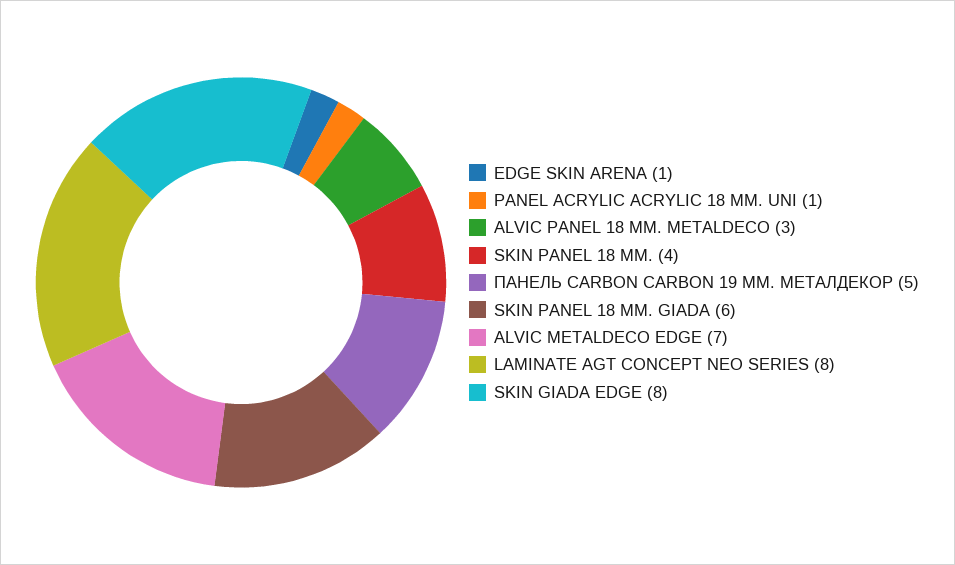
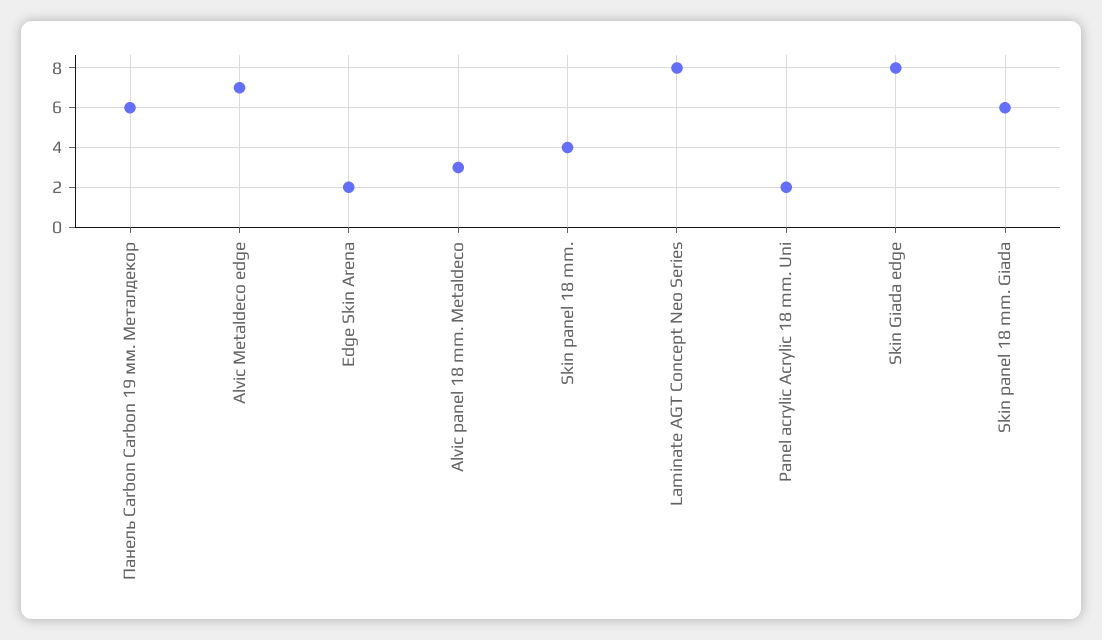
EDGE SKIN ARENA: 1 -> 2
PANEL ACRYLIC ACRYLIC 18 MM. UNI: 1 -> 2
ПАНЕЛЬ CARBON CARBON 19 ММ. МЕТАЛДЕКОР: 5 -> 6

